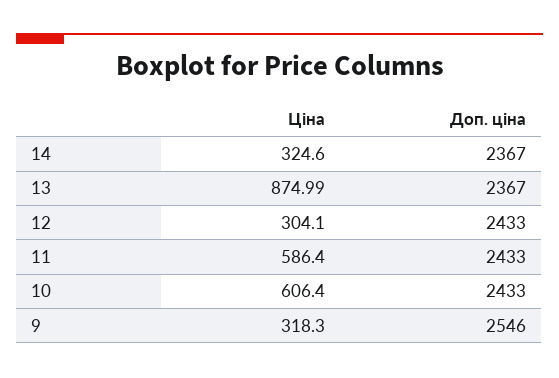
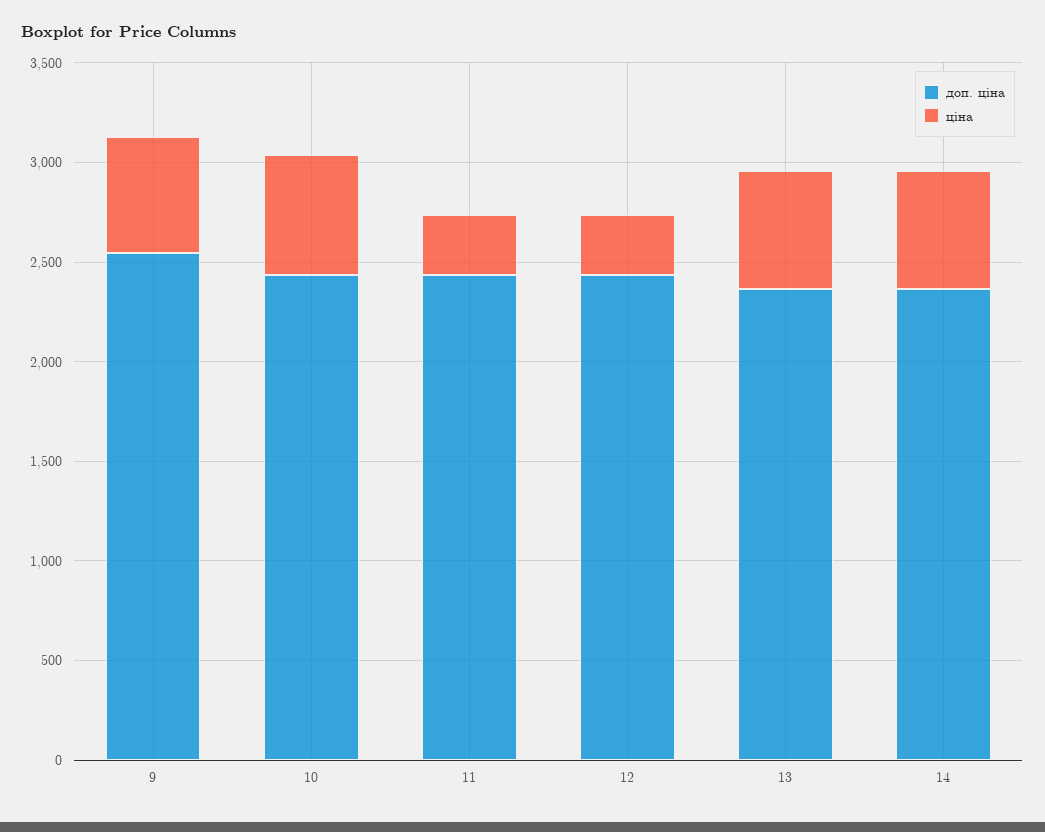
Ціна, 14: 324.6 -> 600
Ціна, 13: 874.99 -> 600
Ціна, 11: 586.4 -> 300
Ціна, 9: 318.3 -> 600

